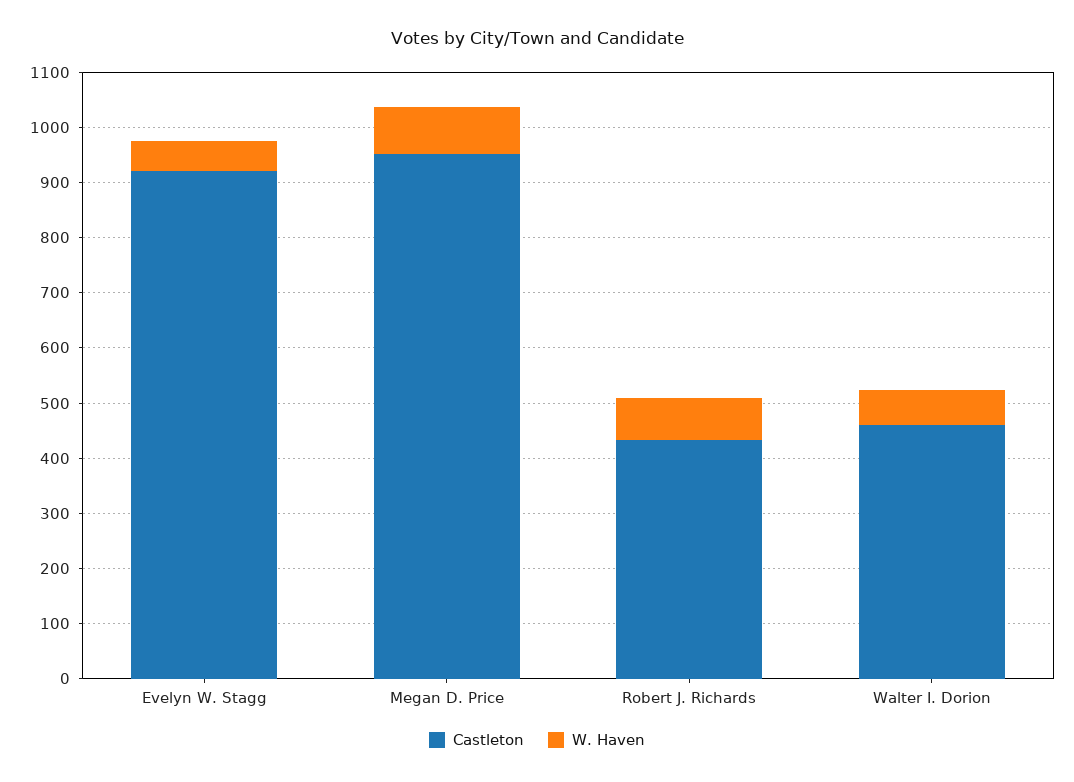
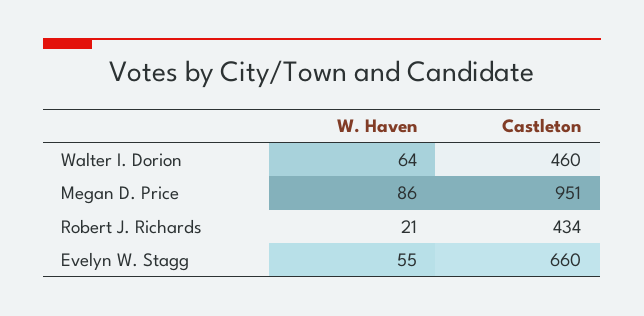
Castleton, Evelyn W. Stagg: 920 -> 660
W. Haven, Robert J. Richards: 80 -> 21

